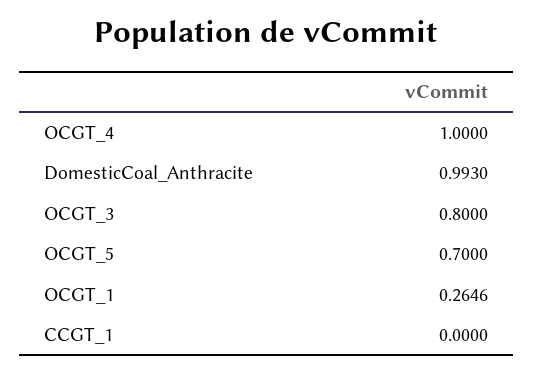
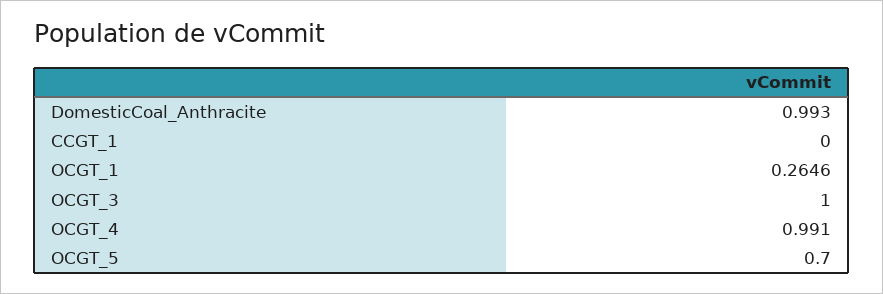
OCGT_4: 1 -> 0.991
OCGT_3: 0.8 -> 1

